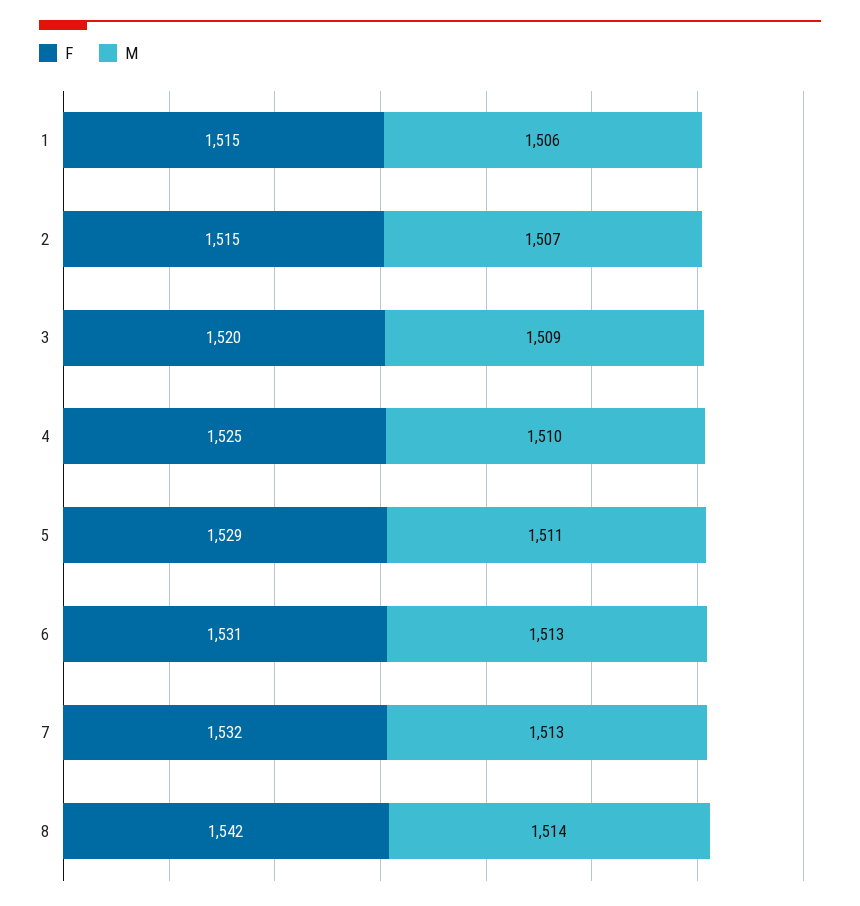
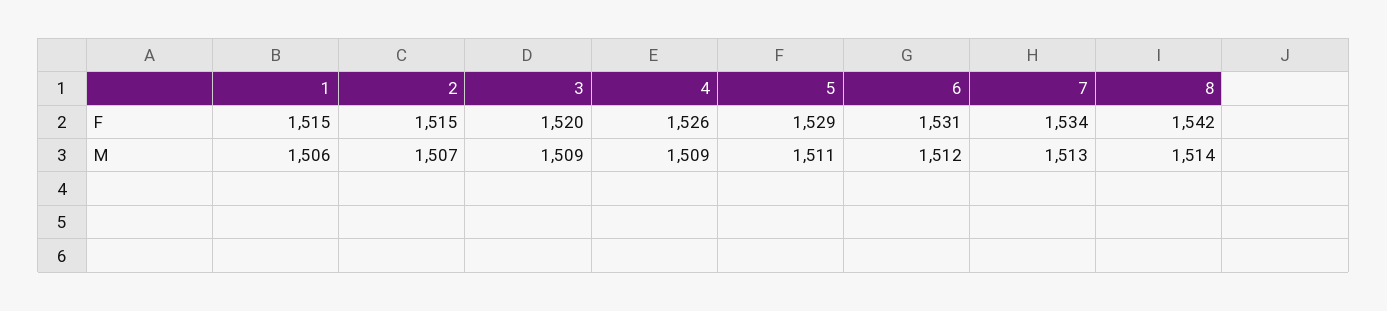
F, 4: 1525 -> 1526
M, 4: 1510 -> 1509
M, 6: 1513 -> 1512
F, 7: 1532 -> 1534

